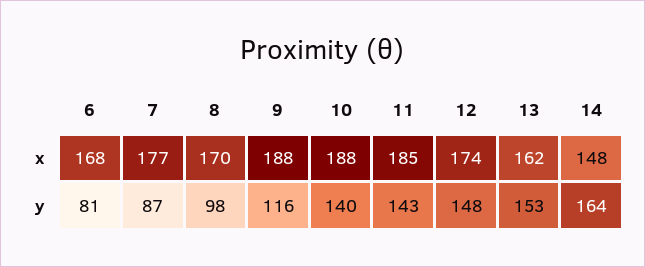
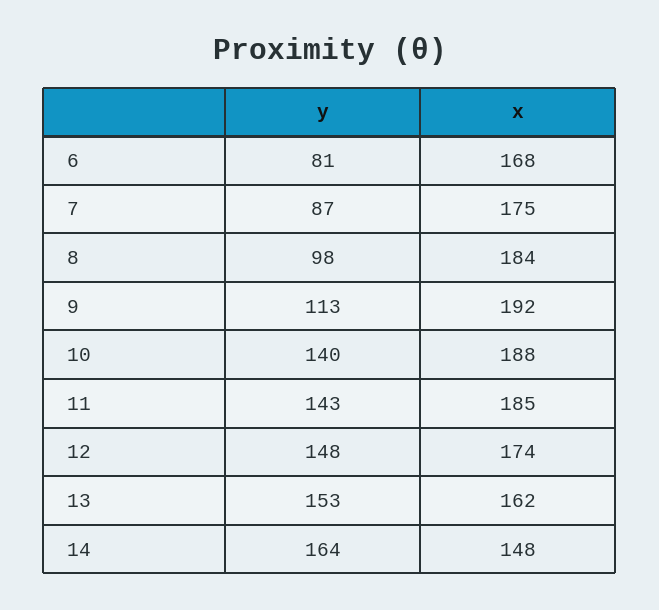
7, x: 177 -> 175
8, x: 170 -> 184
9, x: 188 -> 192
9, y: 116 -> 113

